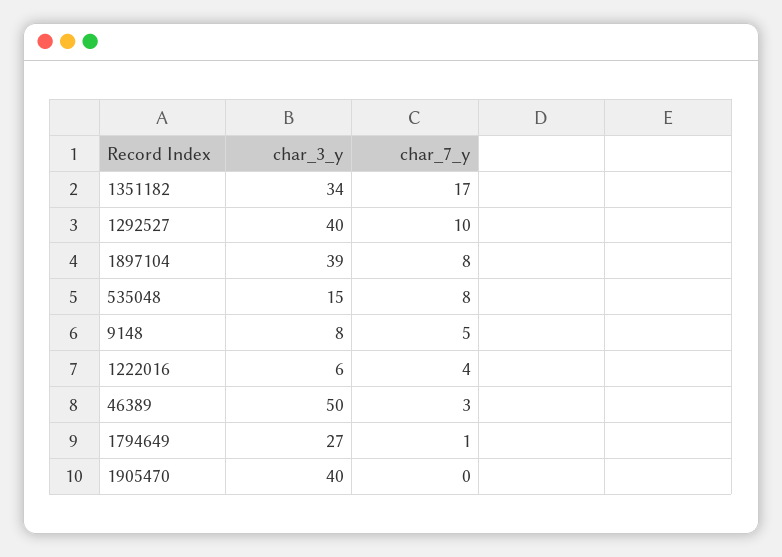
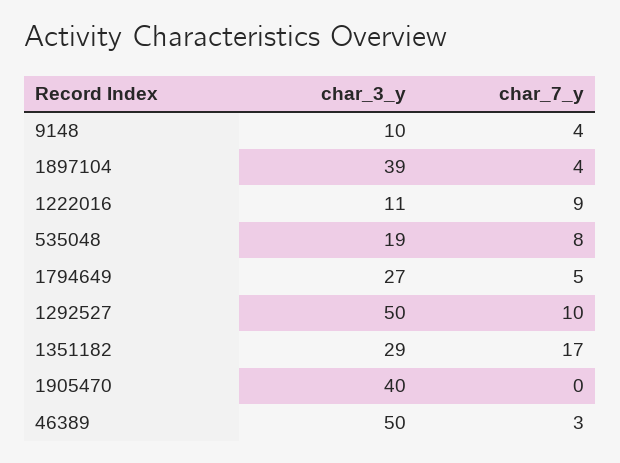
char_3_y, 1351182: 34 -> 29
char_3_y, 1292527: 40 -> 50
char_7_y, 1897104: 8 -> 4
char_3_y, 535048: 15 -> 19
char_3_y, 9148: 8 -> 10
char_7_y, 9148: 5 -> 4
char_3_y, 1222016: 6 -> 11
char_7_y, 1222016: 4 -> 9
char_7_y, 1794649: 1 -> 5

